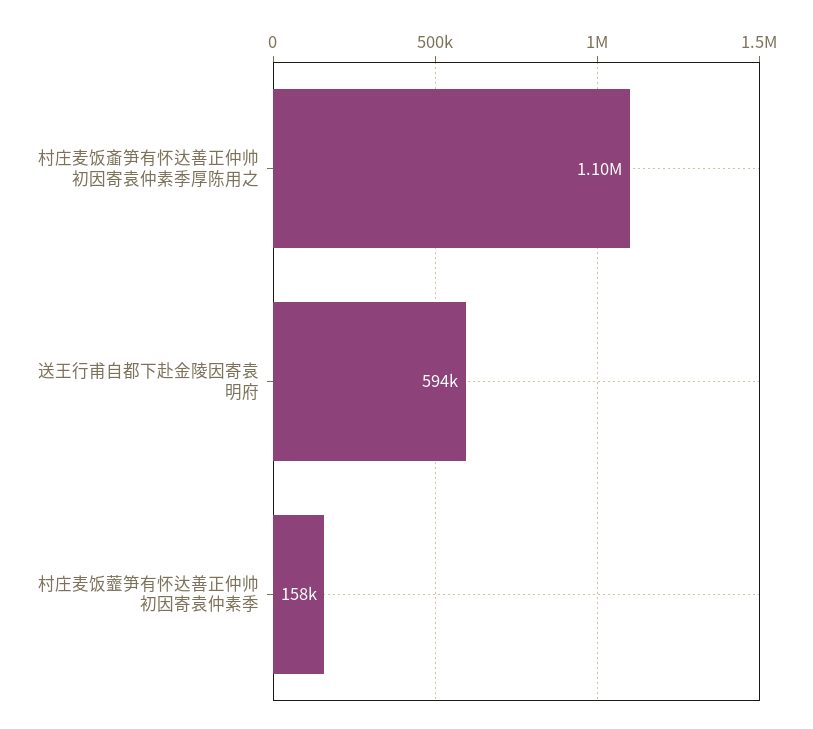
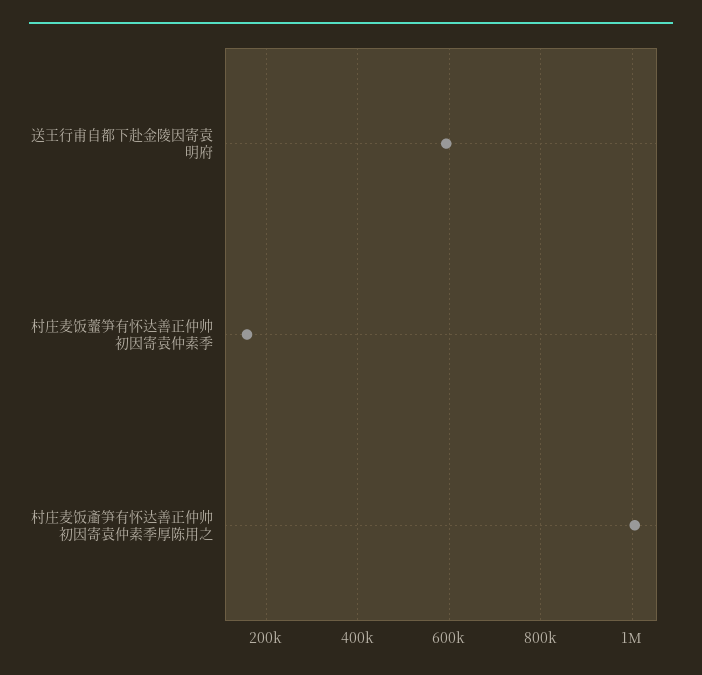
村庄麦饭齑笋有怀达善正仲帅初因寄袁仲素季厚陈用之: 1100000 -> 1000000

